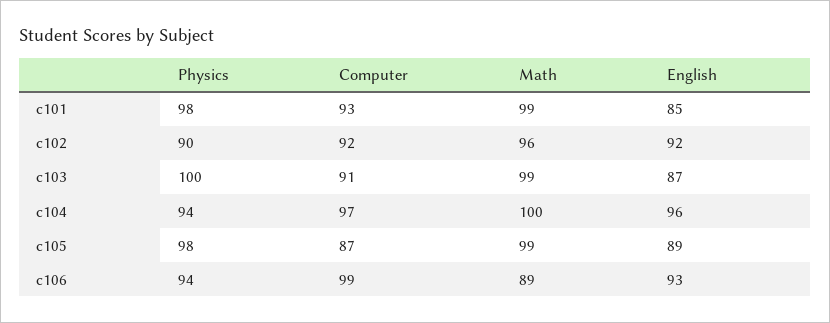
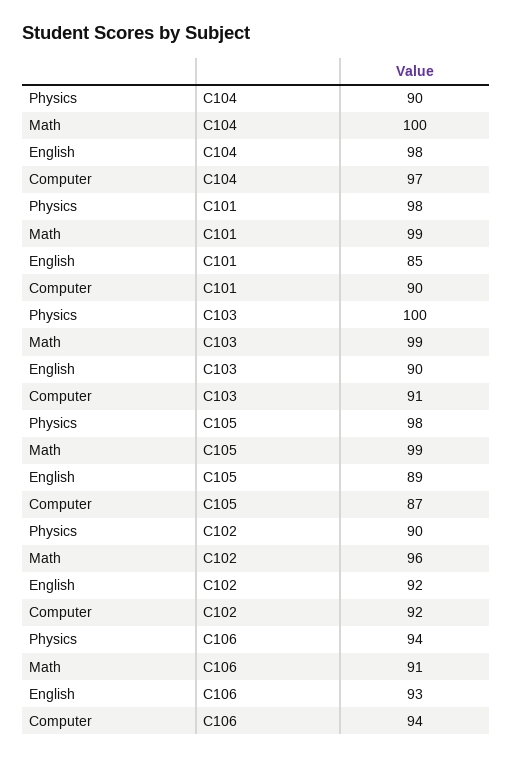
Computer, c101: 93 -> 90
English, c103: 87 -> 90
Physics, c104: 94 -> 90
English, c104: 96 -> 98
Computer, c106: 99 -> 94
Math, c106: 89 -> 91

